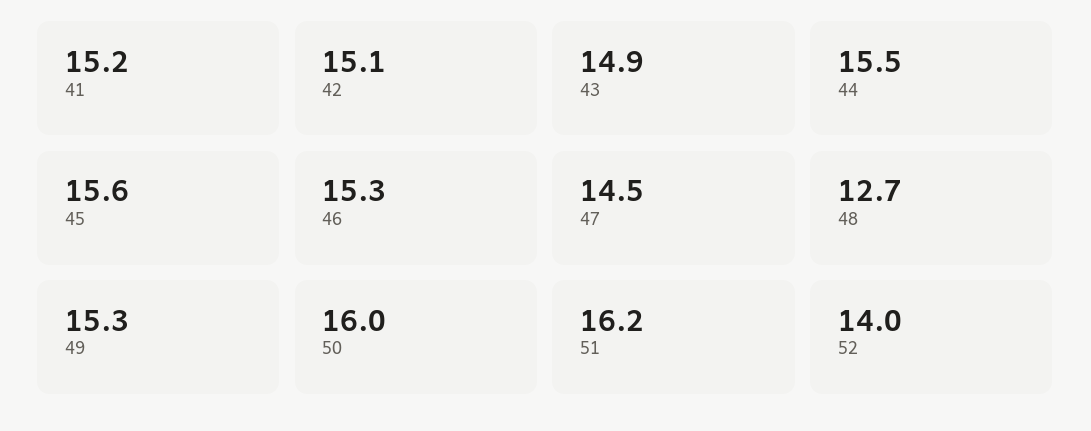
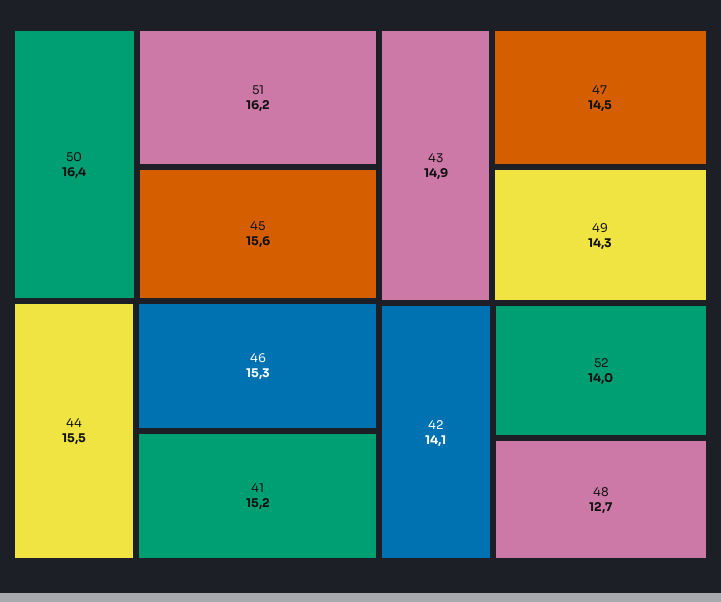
42: 15.1 -> 14.1
49: 15.3 -> 14.3
50: 16 -> 16.4

